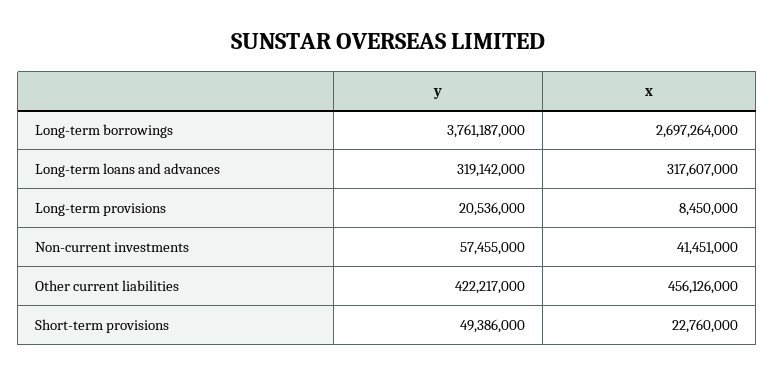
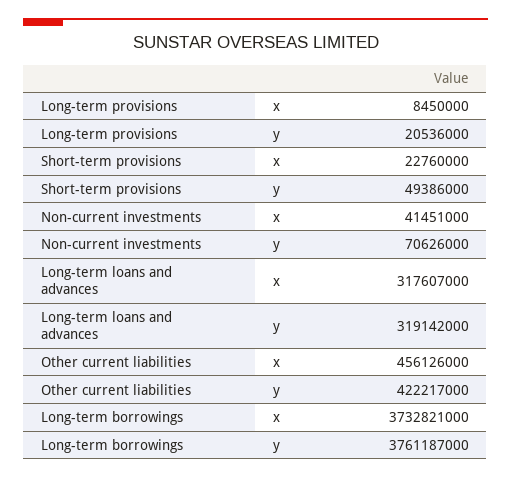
x, Long-term borrowings: 2697264000 -> 3732821000
y, Non-current investments: 57455000 -> 70626000

